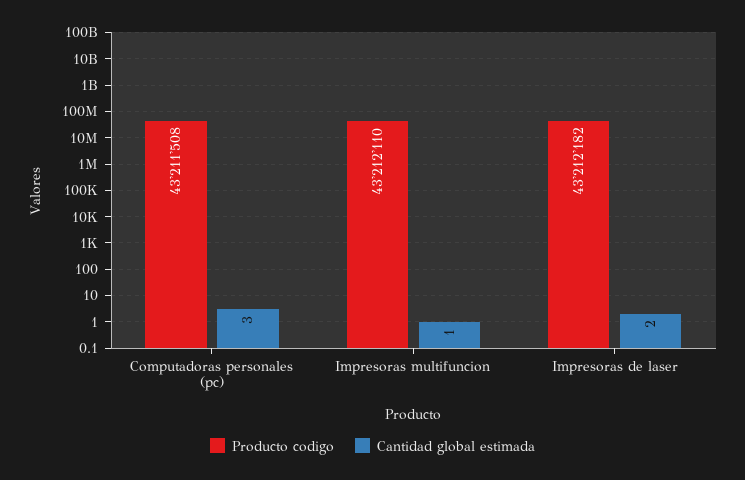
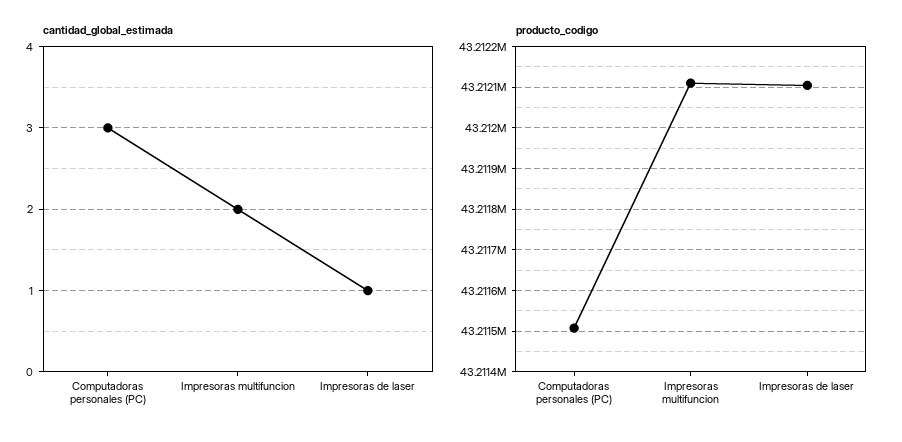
Cantidad global estimada, Impresoras multifuncion: 1 -> 2
Producto codigo, Impresoras de laser: 43212182 -> 43212100
Cantidad global estimada, Impresoras de laser: 2 -> 1

